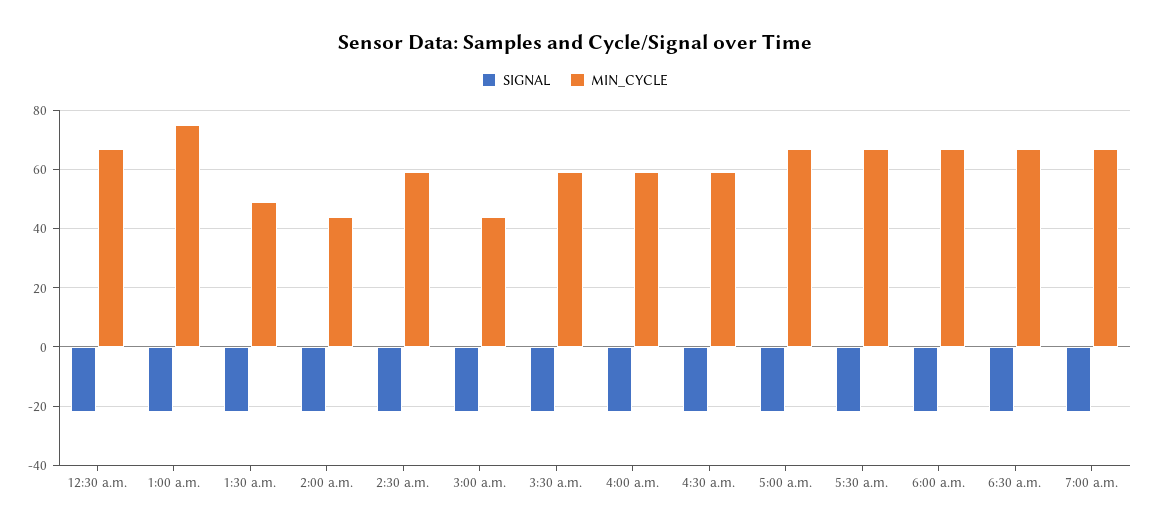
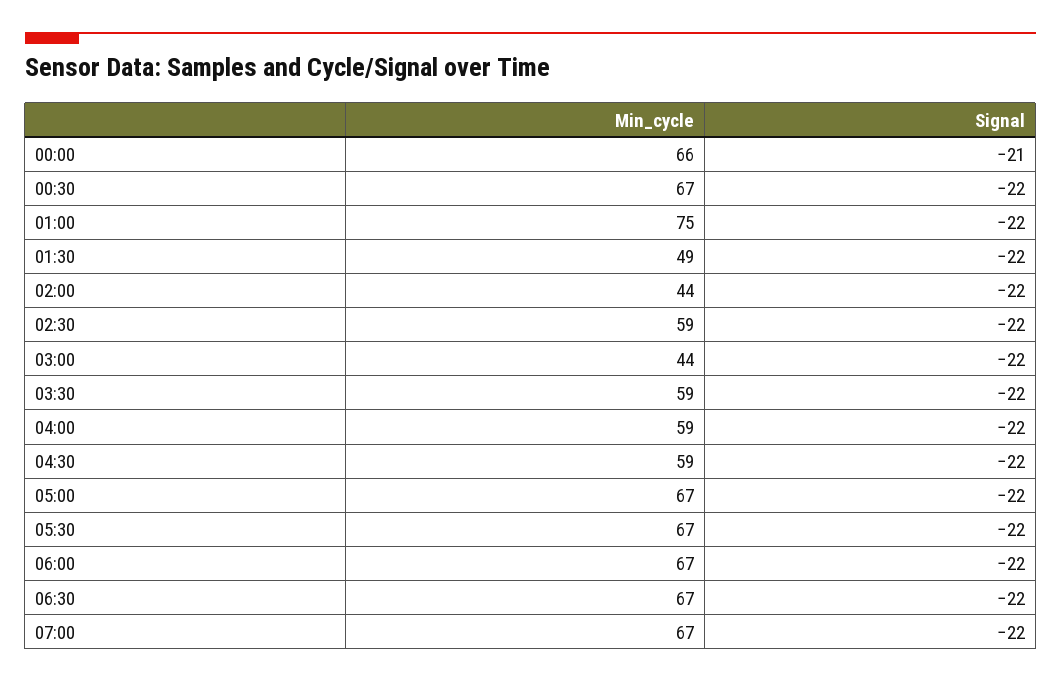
MIN_CYCLE, 00:00: none -> 66
SIGNAL, 00:00: none -> -21

